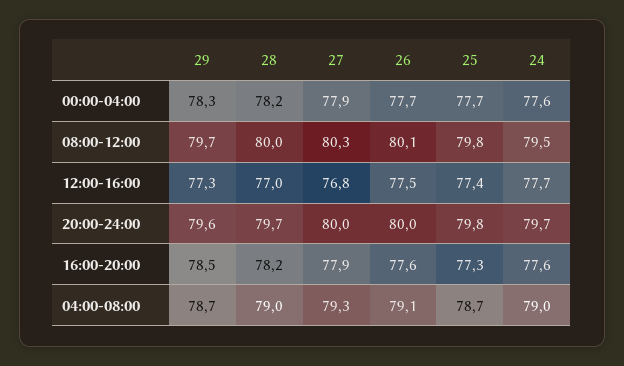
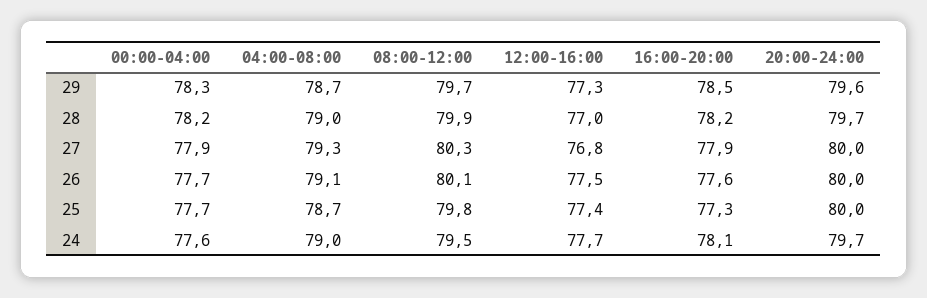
28, 08:00-12:00: 80 -> 79.9
25, 20:00-24:00: 79.8 -> 80
24, 16:00-20:00: 77.6 -> 78.1

